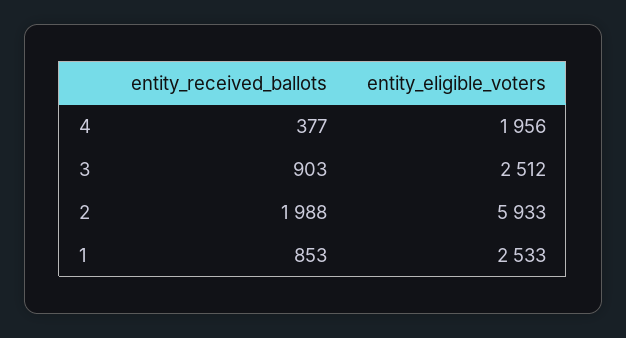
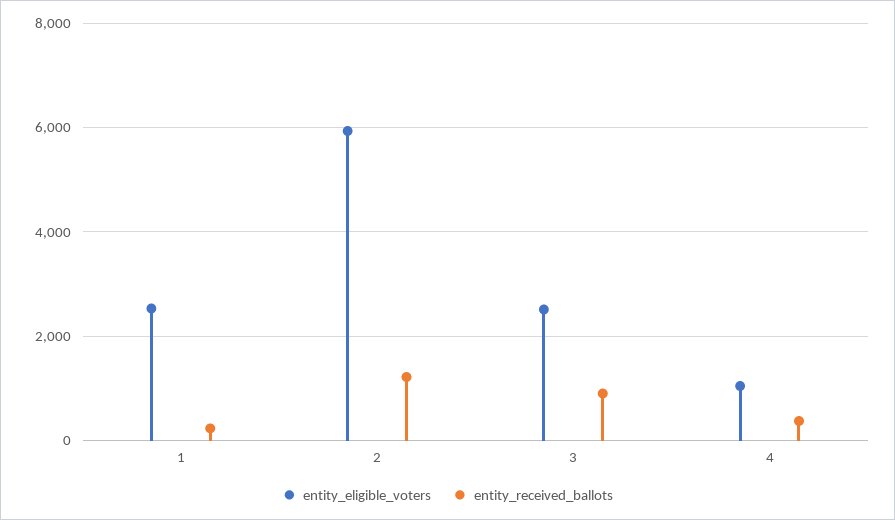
entity_eligible_voters, 4: 1956 -> 1000
entity_received_ballots, 2: 1988 -> 1200
entity_received_ballots, 1: 853 -> 200

